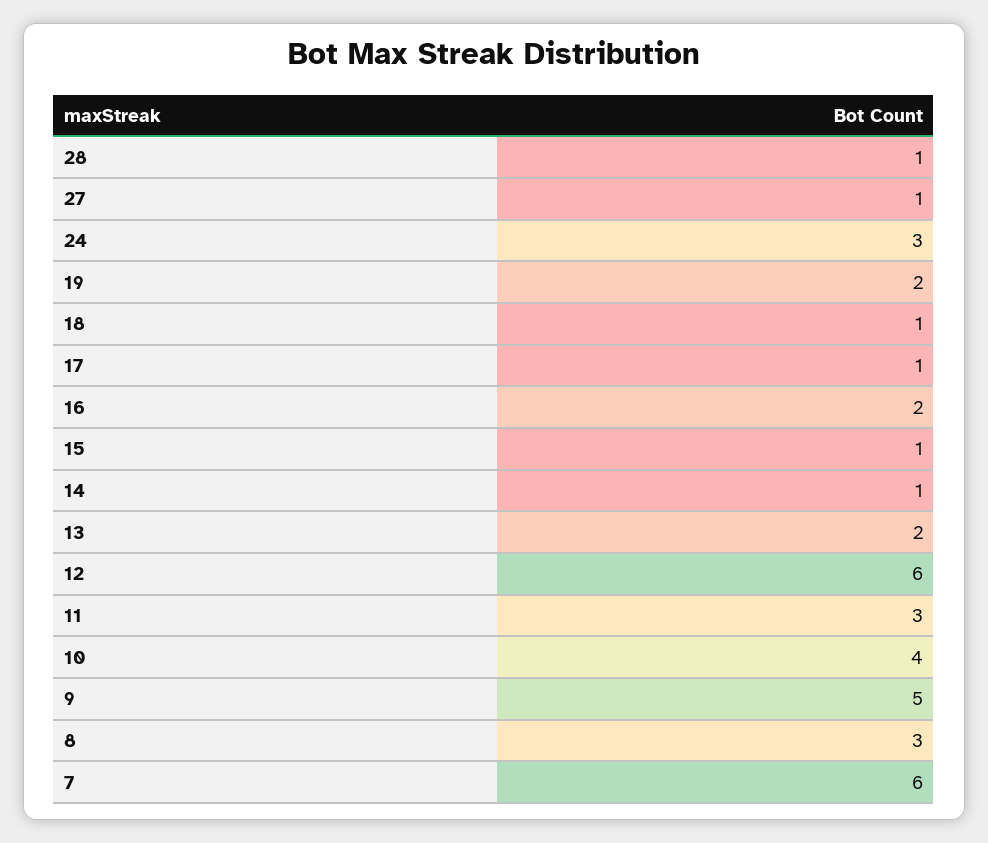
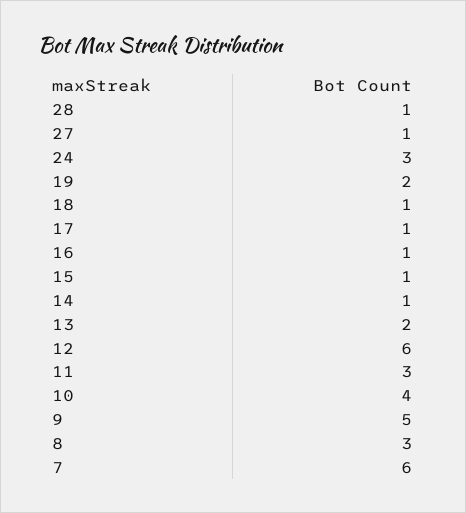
16: 2 -> 1

